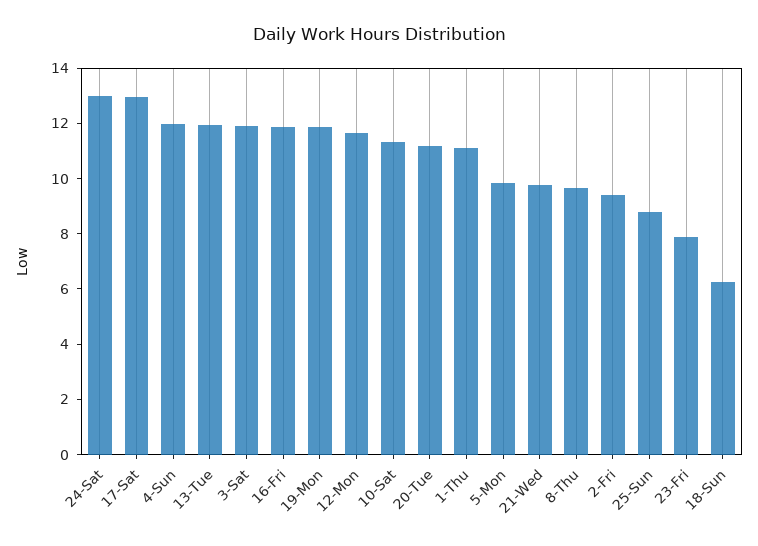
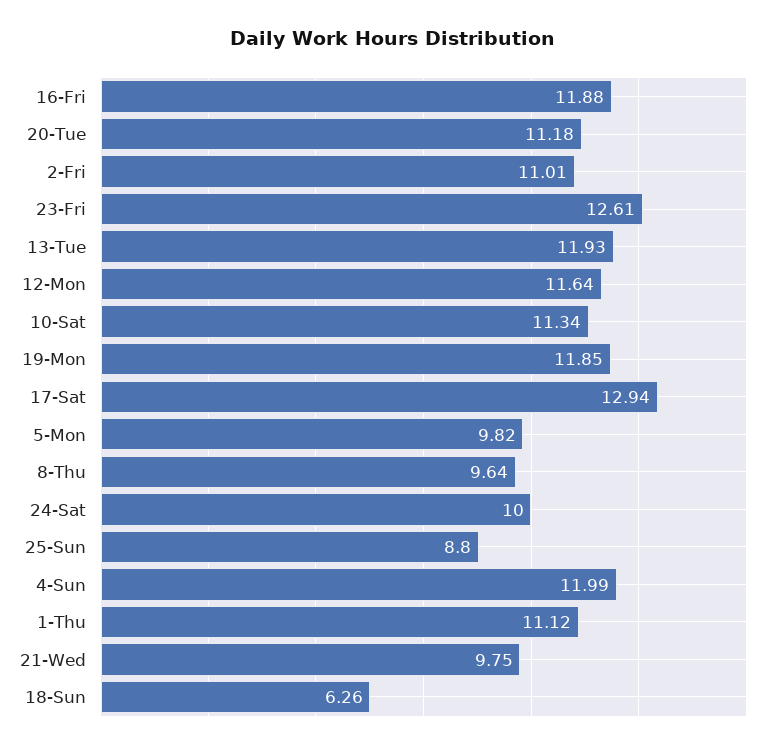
24-Sat: 13 -> 10
3-Sat: 12 -> none
2-Fri: 9.5 -> 11.01
23-Fri: 8 -> 12.61

